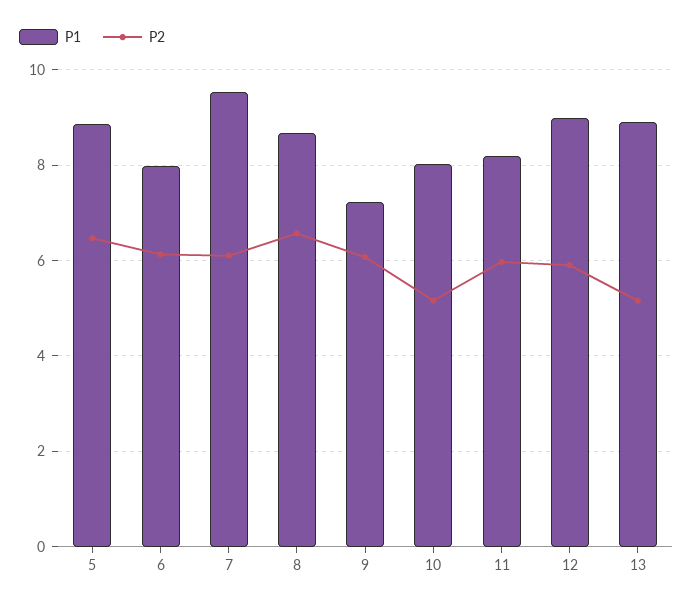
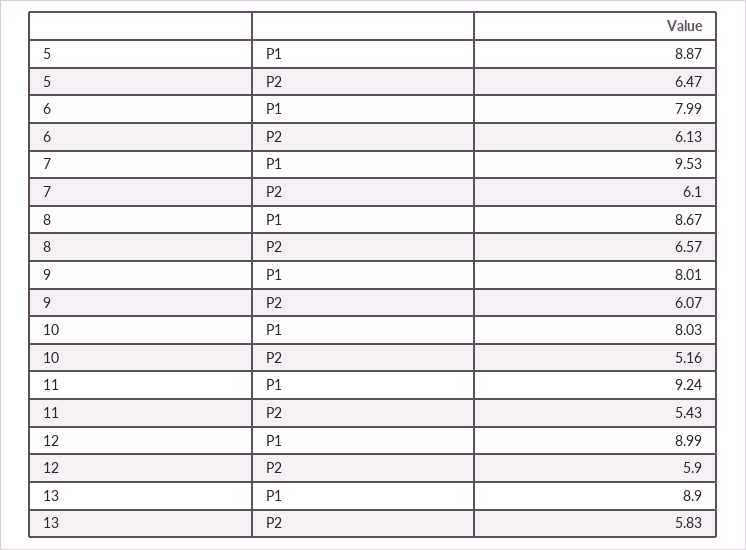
P1, 9: 7.2 -> 8.01
P1, 11: 8.2 -> 9.24
P2, 11: 6 -> 5.43
P2, 13: 5.2 -> 5.83

